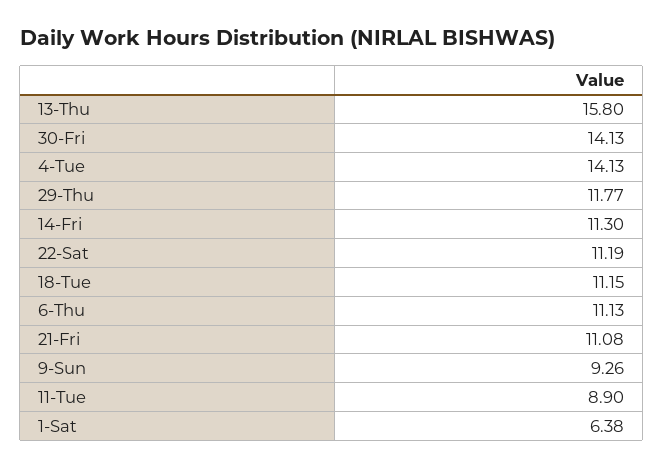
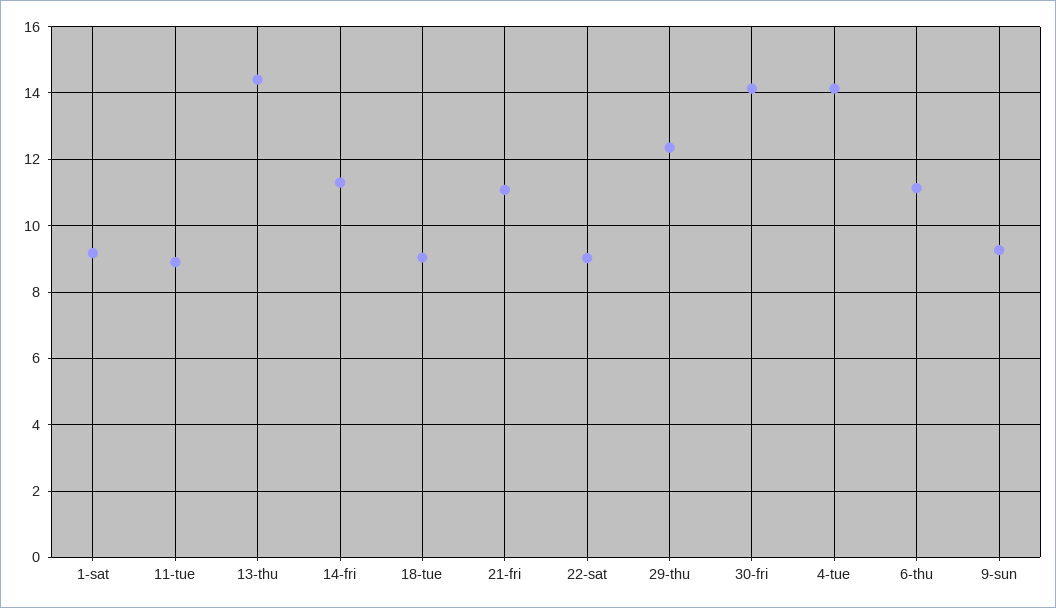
13-Thu: 15.8 -> 14.4
29-Thu: 11.77 -> 12.4
22-Sat: 11.19 -> 9
18-Tue: 11.15 -> 9
1-Sat: 6.38 -> 9.2

